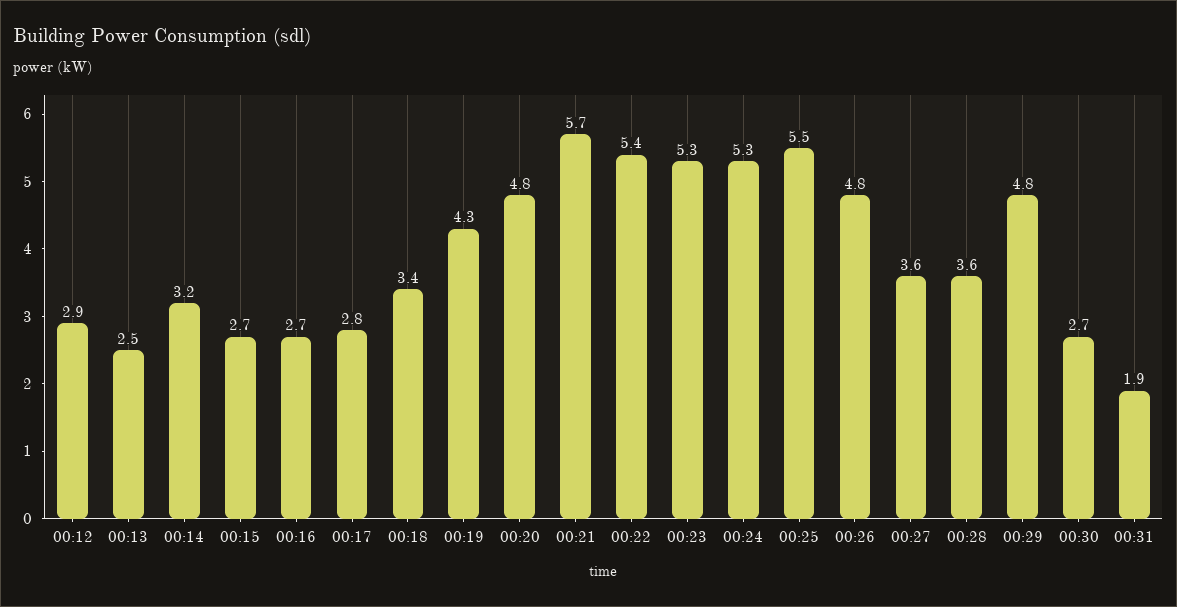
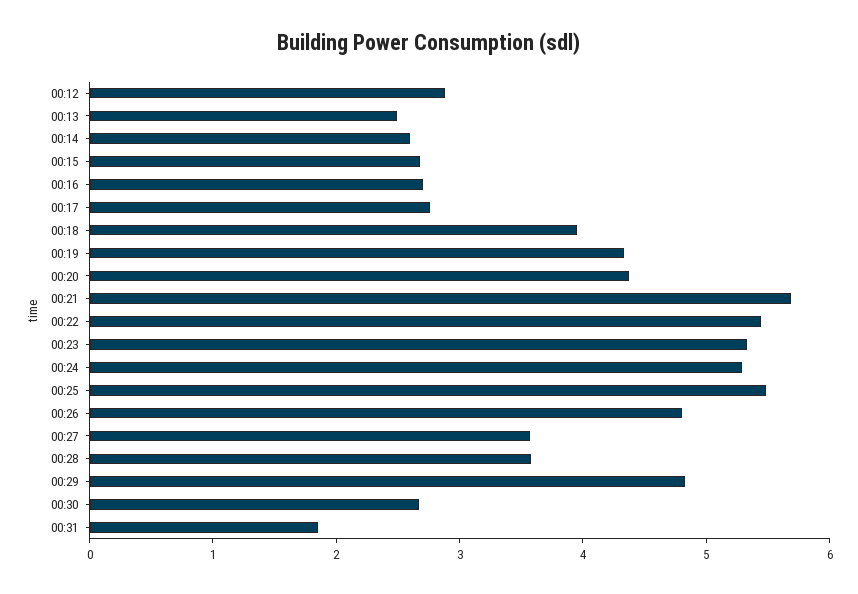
00:14: 3.2 -> 2.6
00:18: 3.4 -> 4
00:20: 4.8 -> 4.4

